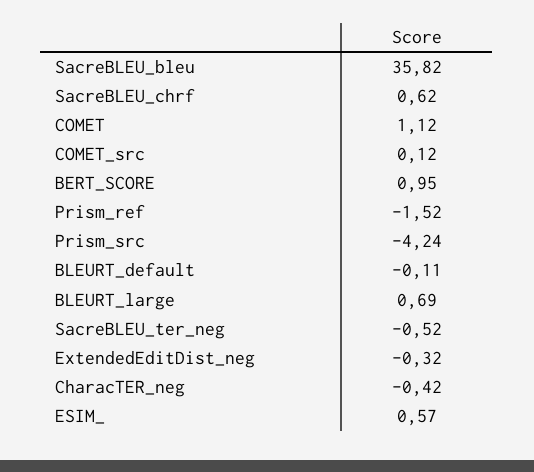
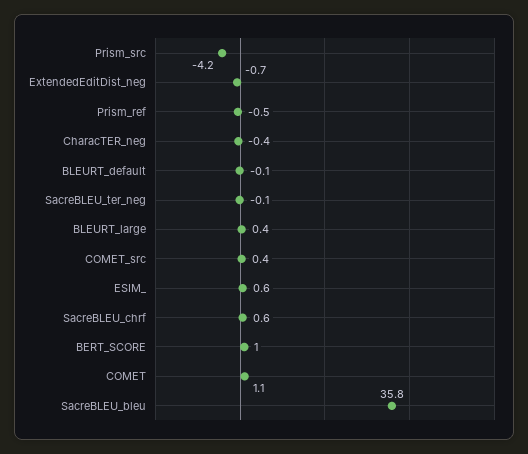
COMET_src: 0.12 -> 0.4
Prism_ref: -1.52 -> -0.5
BLEURT_large: 0.69 -> 0.4
SacreBLEU_ter_neg: -0.52 -> -0.1
ExtendedEditDist_neg: -0.32 -> -0.7

